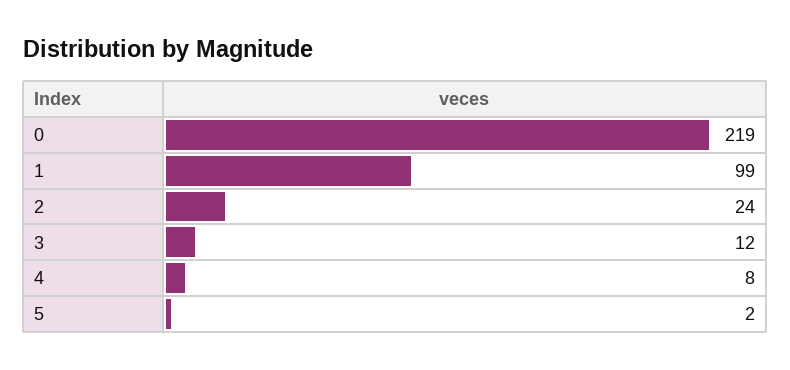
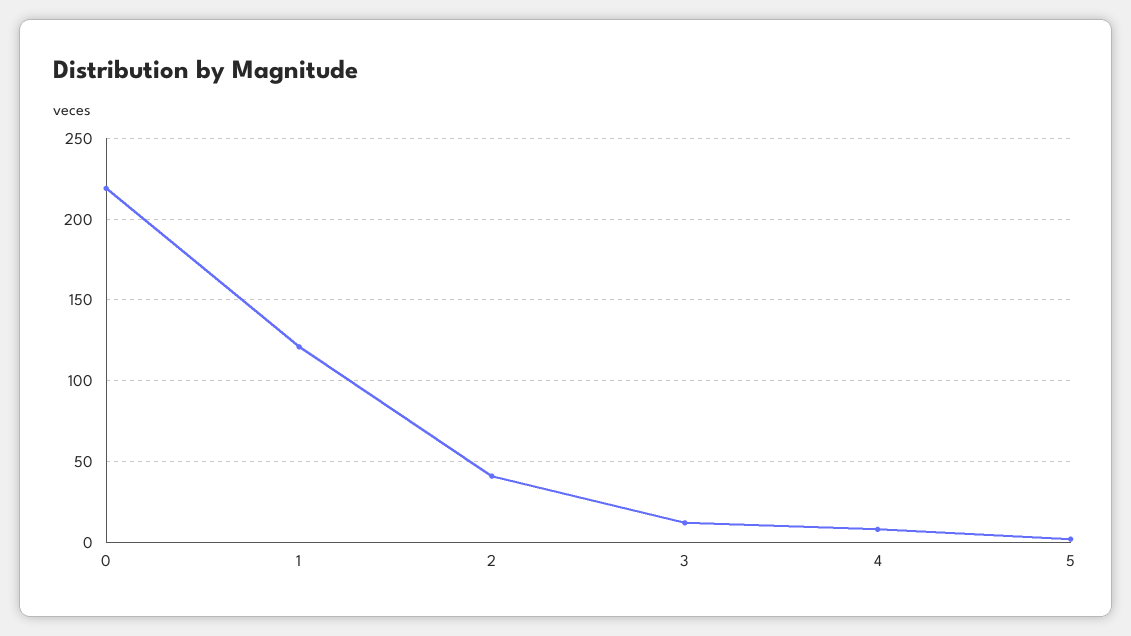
1: 99 -> 120
2: 24 -> 40

